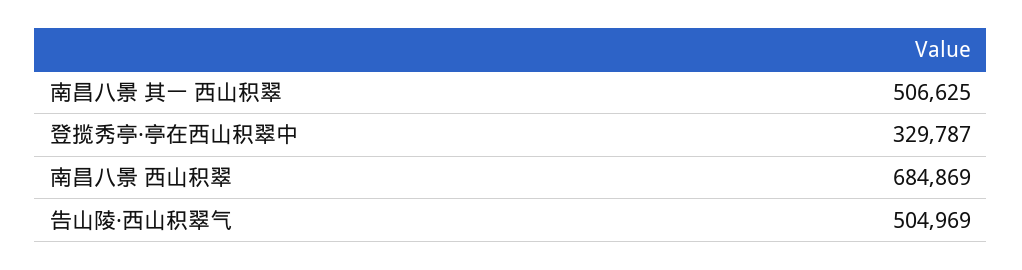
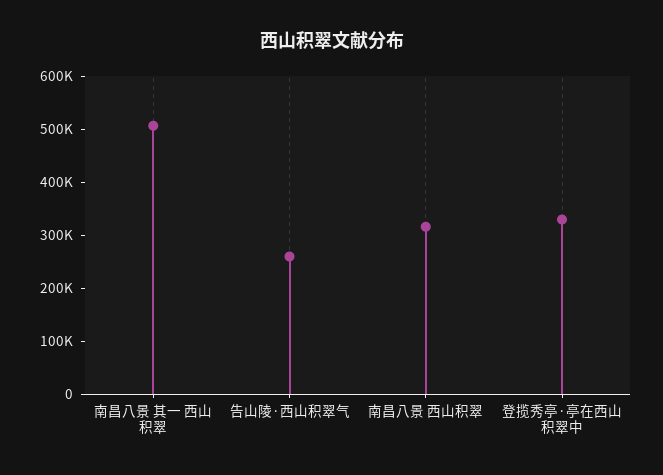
南昌八景 西山积翠: 684869 -> 320000
告山陵·西山积翠气: 504969 -> 260000

